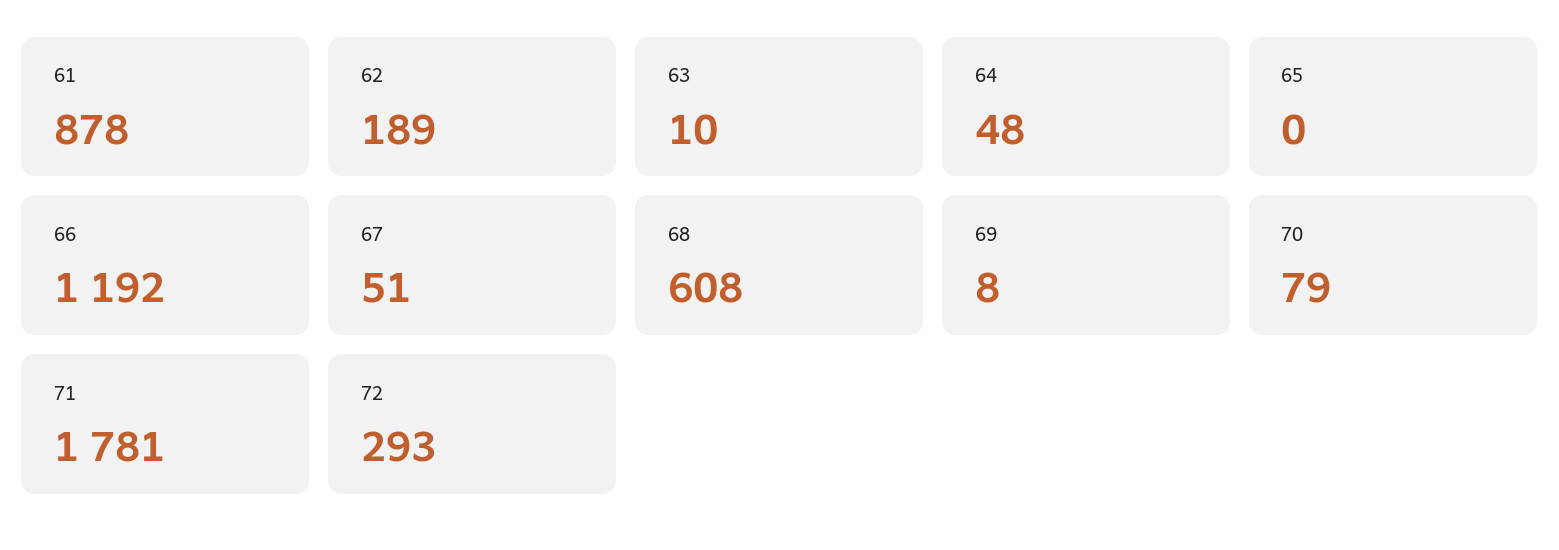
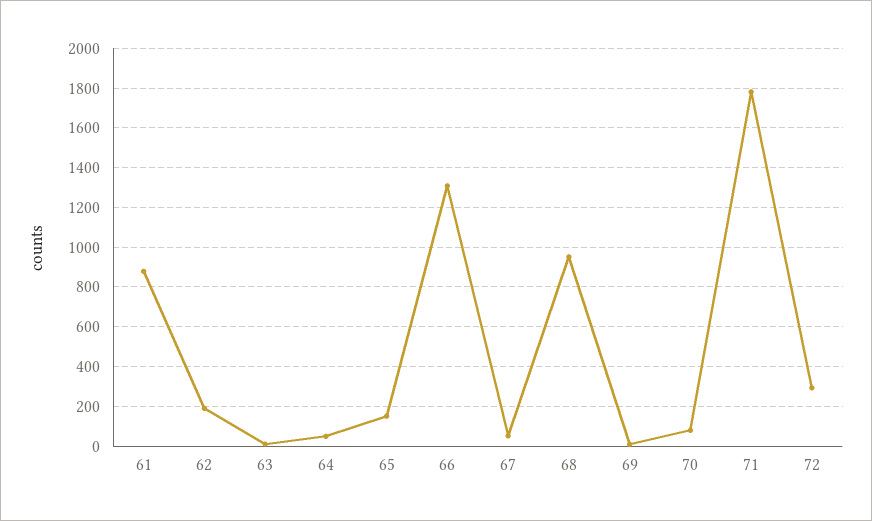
65: 0 -> 150
66: 1192 -> 1300
68: 608 -> 950

